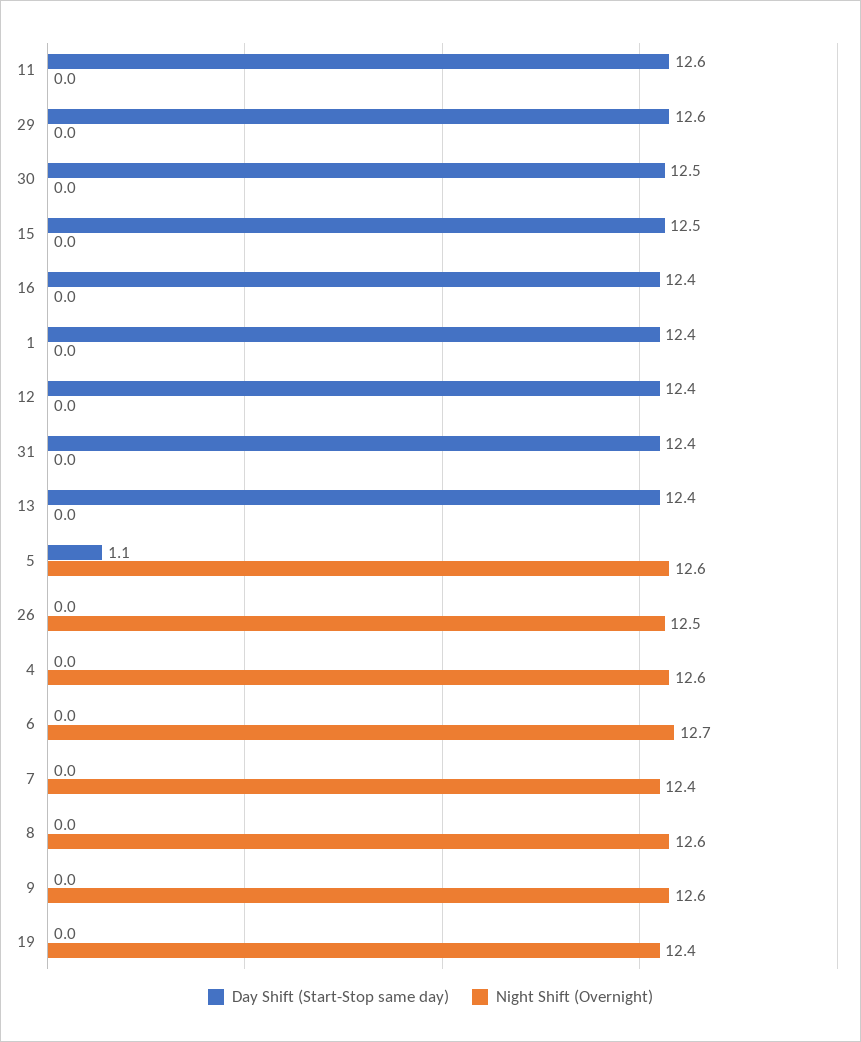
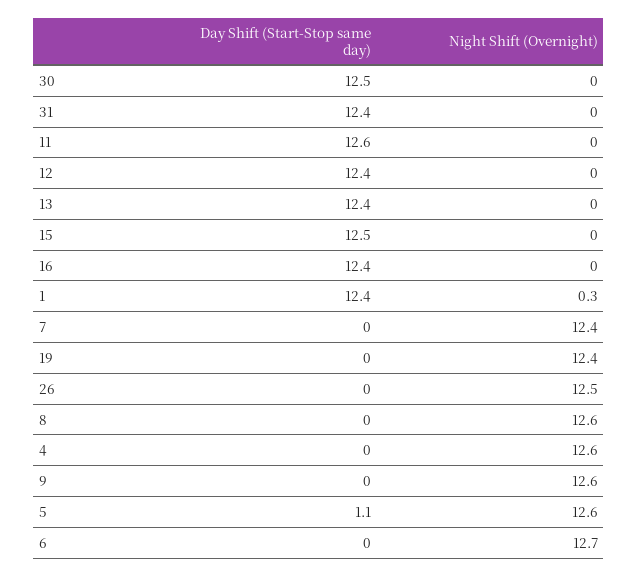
Day Shift (Start-Stop same day), 29: 12.6 -> none
Night Shift (Overnight), 29: 0 -> none
Night Shift (Overnight), 1: 0 -> 0.3

